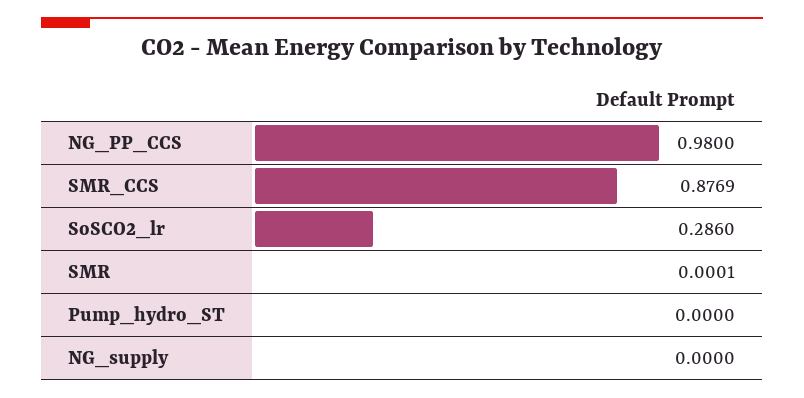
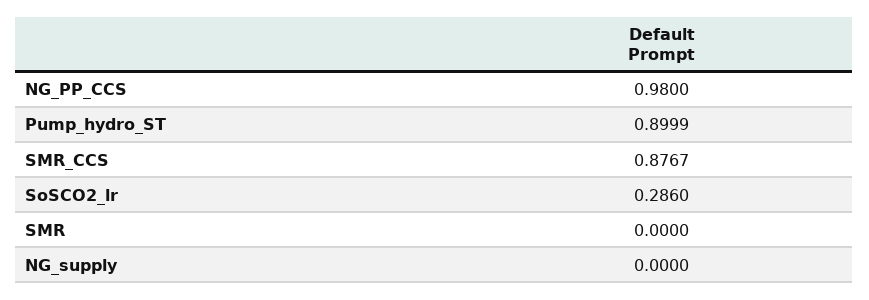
SMR_CCS: 0.8769 -> 0.8767
SMR: 0.0001 -> 0
Pump_hydro_ST: 0 -> 0.8999

